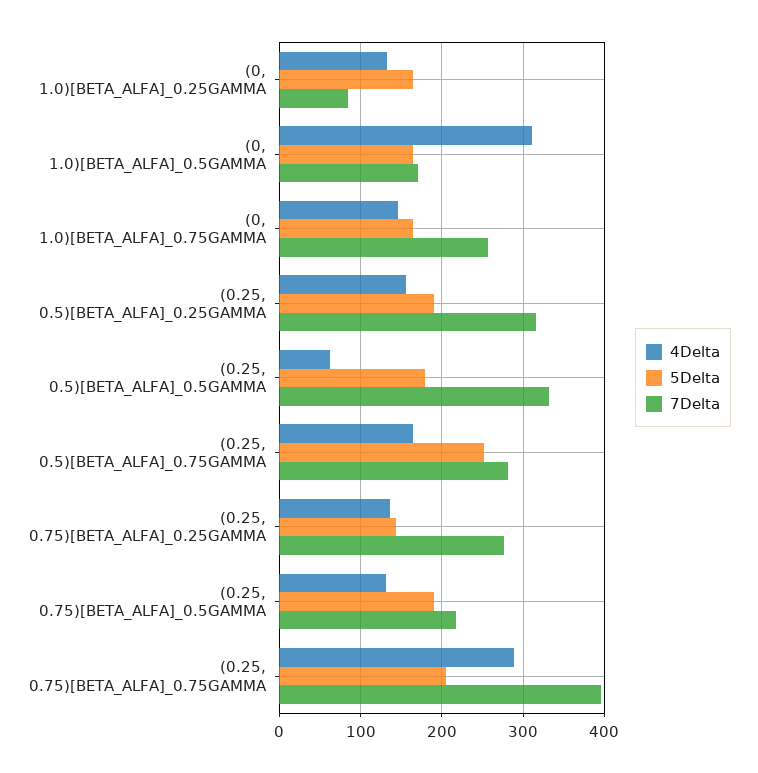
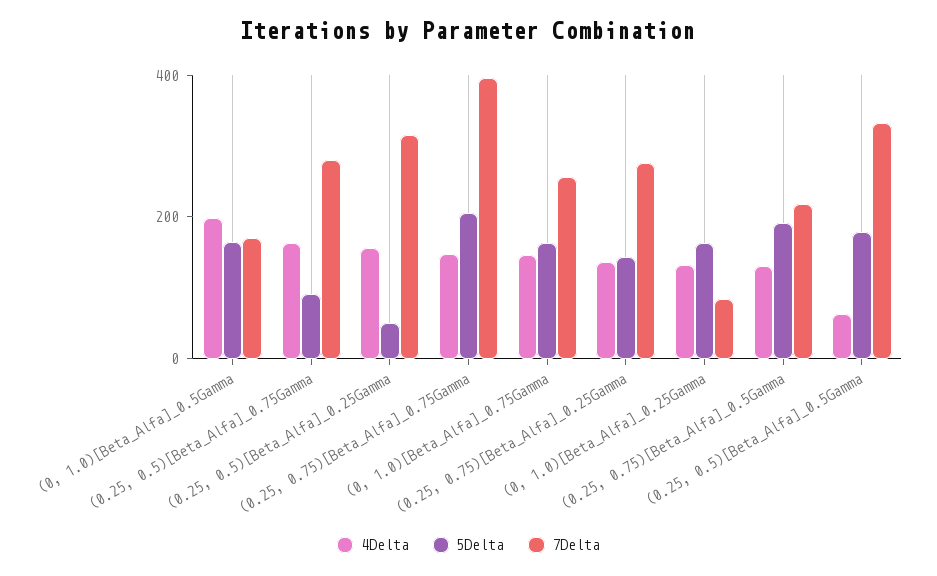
4Delta, (0, 1.0)[BETA_ALFA]_0.5GAMMA: 310 -> 200
5Delta, (0.25, 0.5)[BETA_ALFA]_0.25GAMMA: 190 -> 50
5Delta, (0.25, 0.5)[BETA_ALFA]_0.75GAMMA: 250 -> 100
4Delta, (0.25, 0.75)[BETA_ALFA]_0.75GAMMA: 290 -> 150

